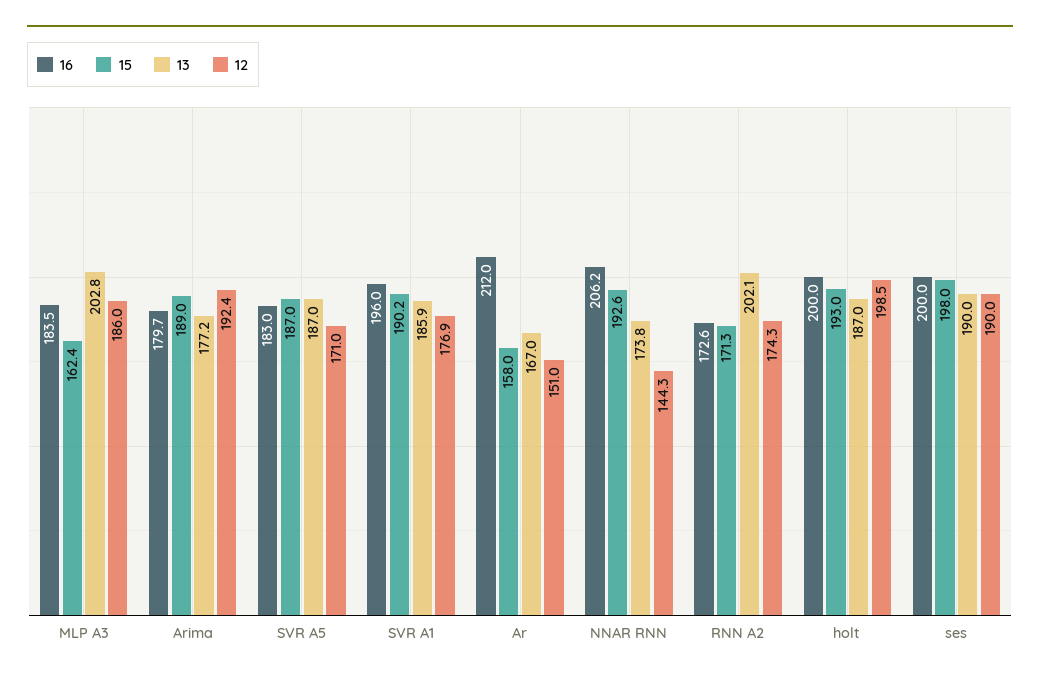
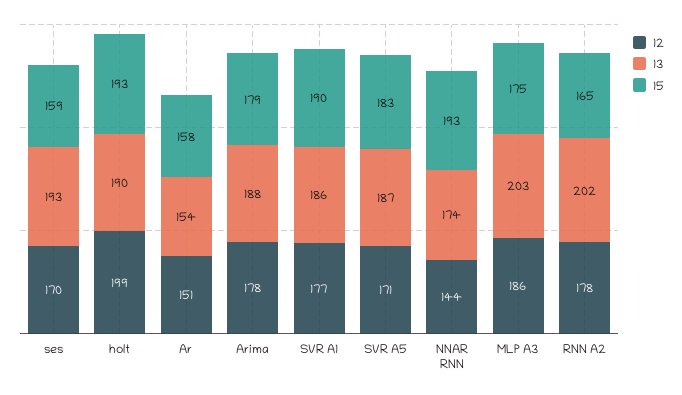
16, MLP A3: 183.5 -> none
15, MLP A3: 162.4 -> 175
16, Arima: 179.7 -> none
15, Arima: 189 -> 179
13, Arima: 177.2 -> 188
12, Arima: 192.4 -> 178
16, SVR A5: 183 -> none
15, SVR A5: 187 -> 183
16, SVR A1: 196 -> none
16, Ar: 212 -> none
13, Ar: 167 -> 154
16, NNAR RNN: 206.2 -> none
16, RNN A2: 172.6 -> none
15, RNN A2: 171.3 -> 165
12, RNN A2: 174.3 -> 178
16, holt: 200 -> none
13, holt: 187 -> 190
16, ses: 200 -> none
15, ses: 198 -> 159
13, ses: 190 -> 193
12, ses: 190 -> 170

